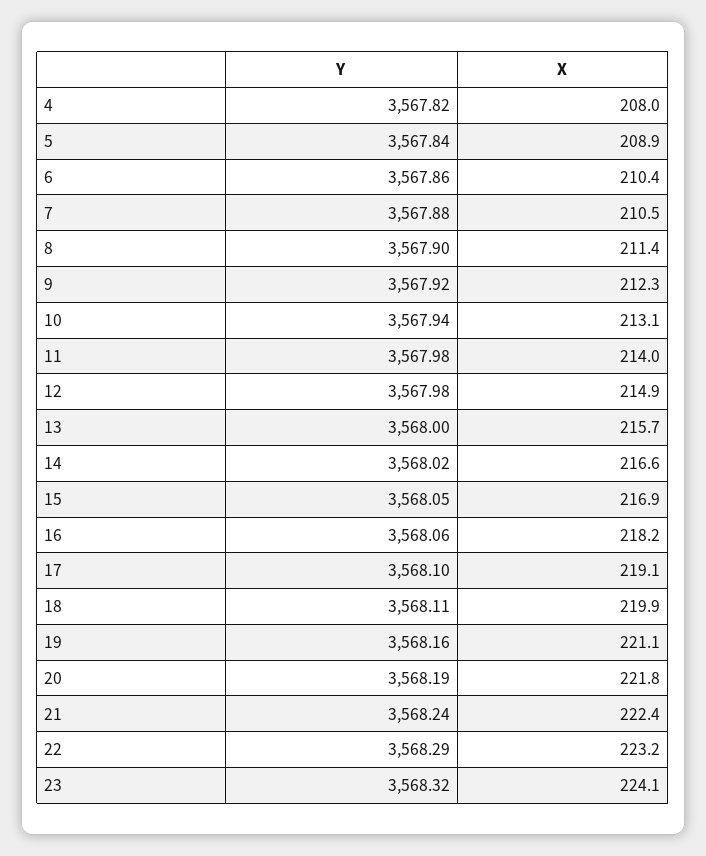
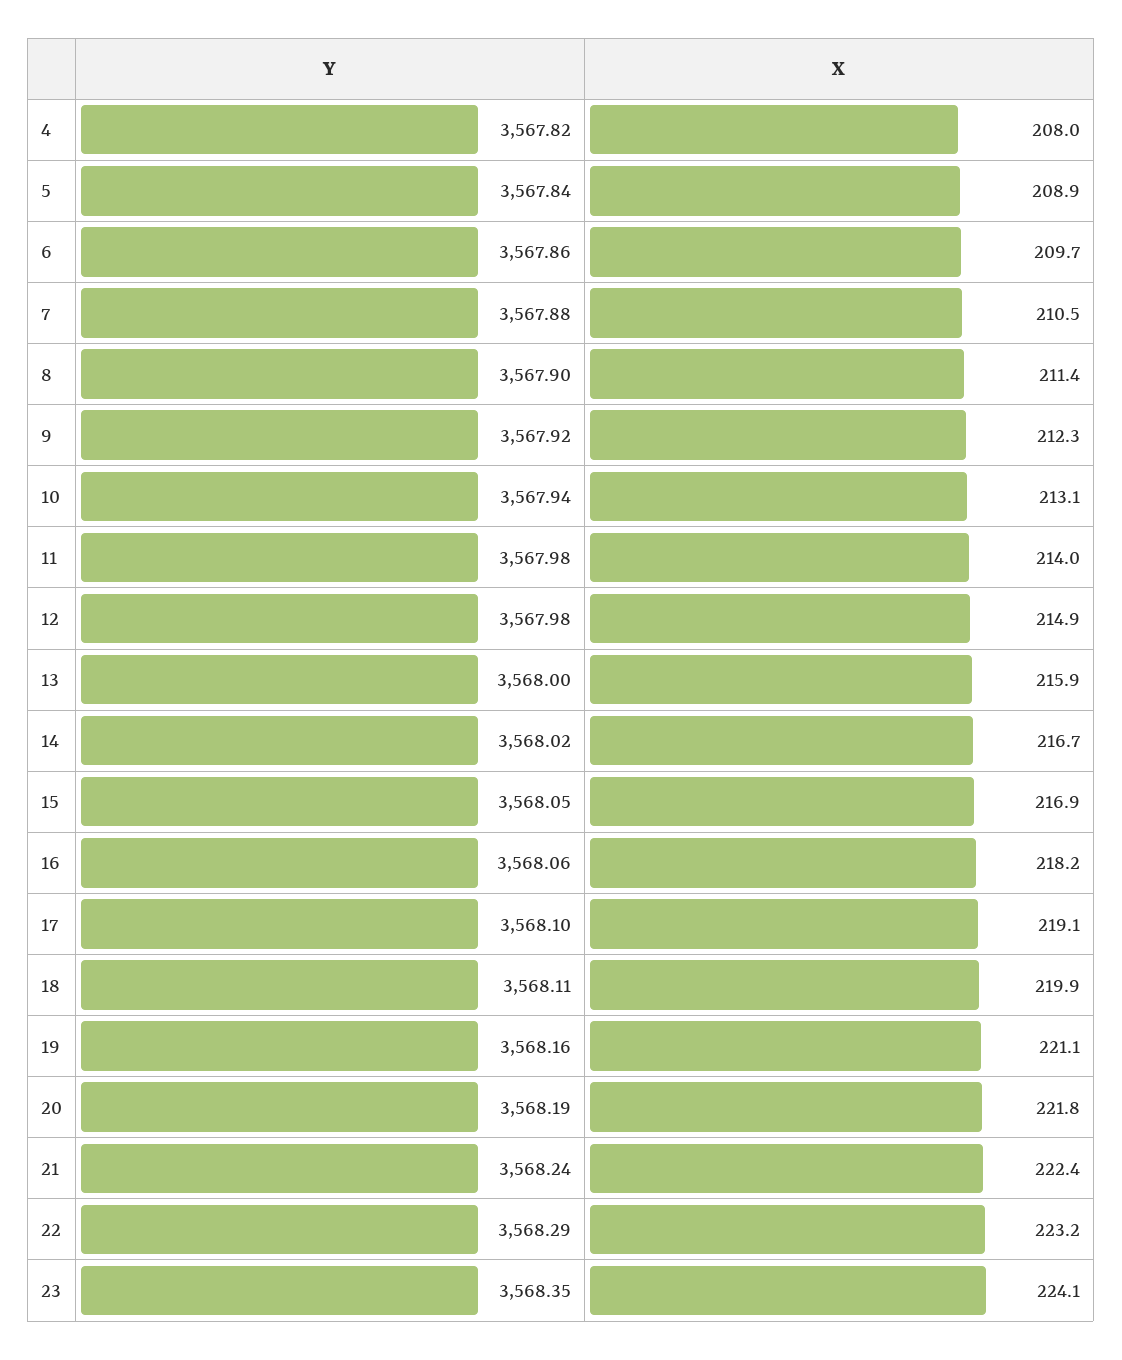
X, 6: 210.4 -> 209.7
X, 13: 215.7 -> 215.9
X, 14: 216.6 -> 216.7
Y, 23: 3568.32 -> 3568.35

